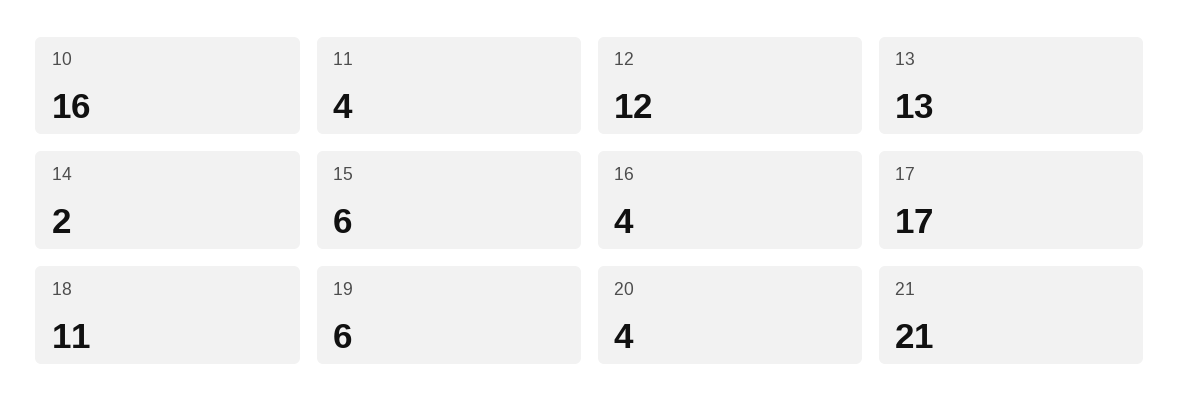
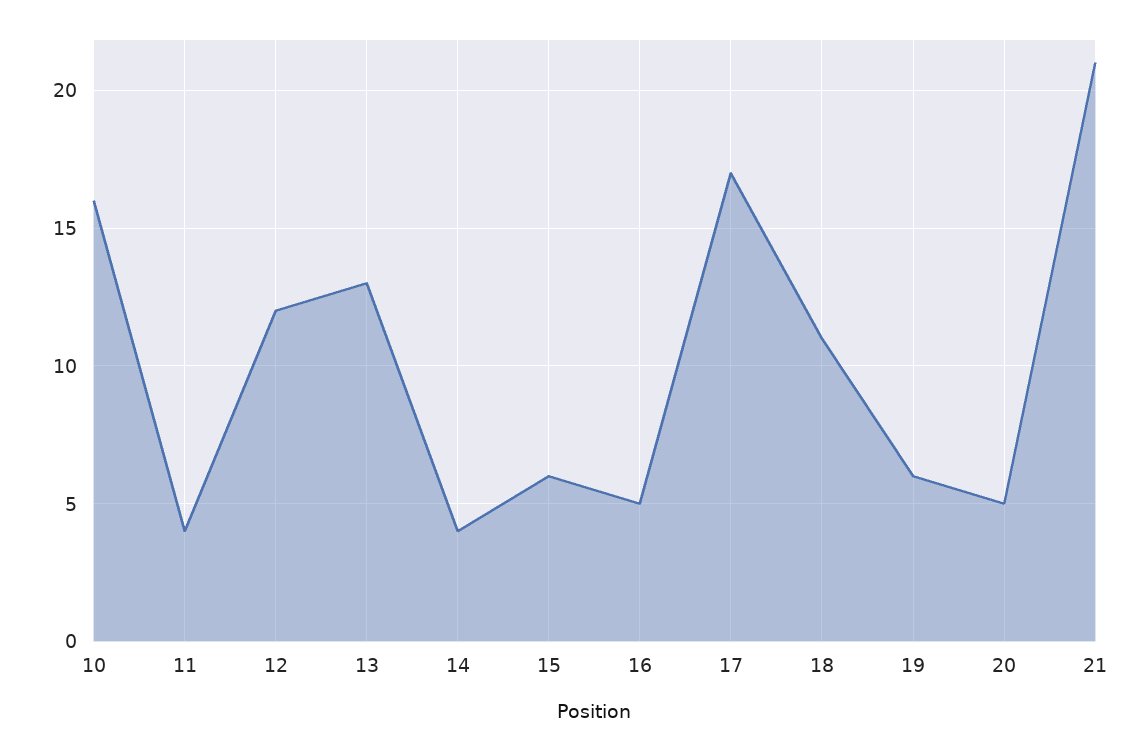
14: 2 -> 4
16: 4 -> 5
20: 4 -> 5

